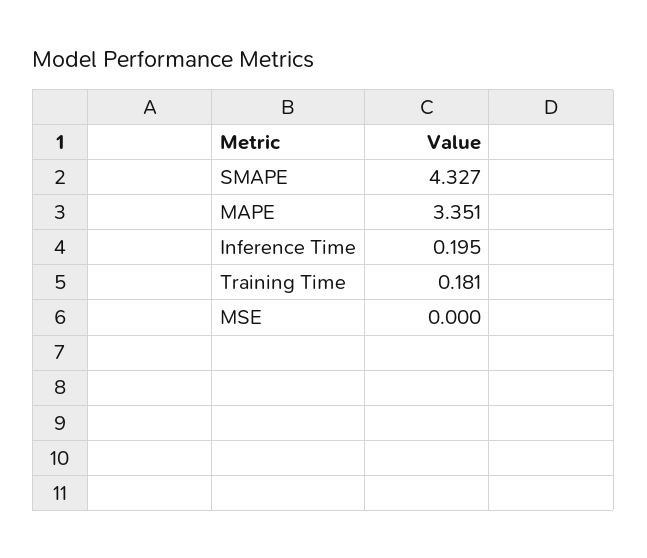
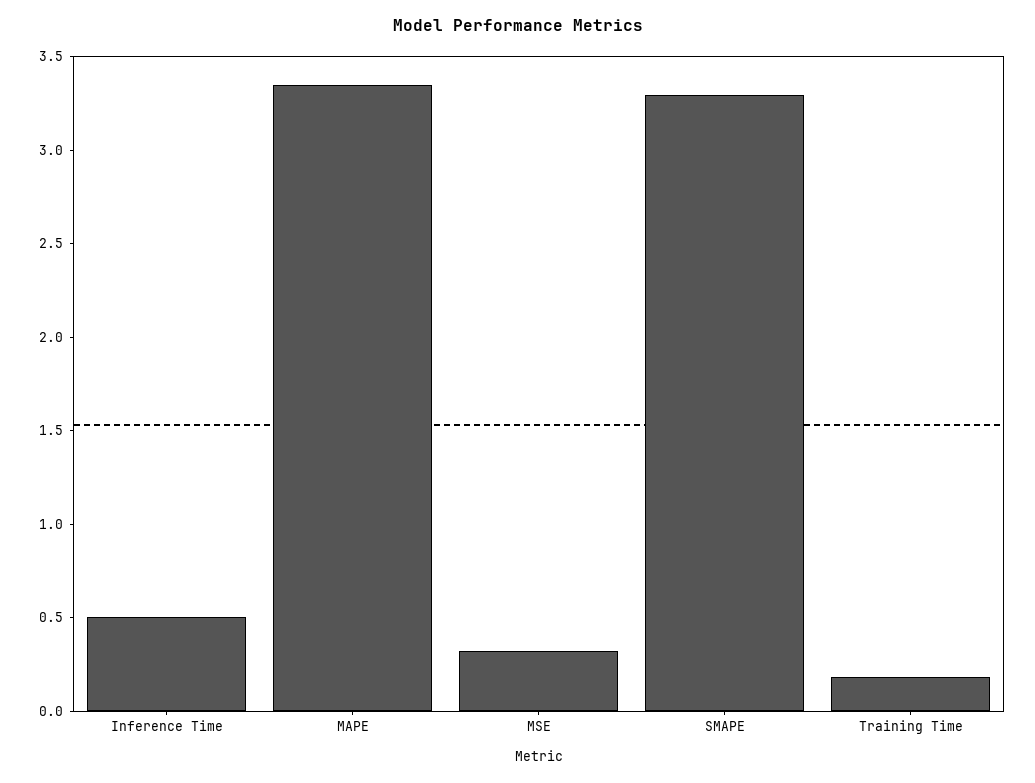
SMAPE: 4.327 -> 3.3
Inference Time: 0.195 -> 0.5
MSE: 0 -> 0.3

